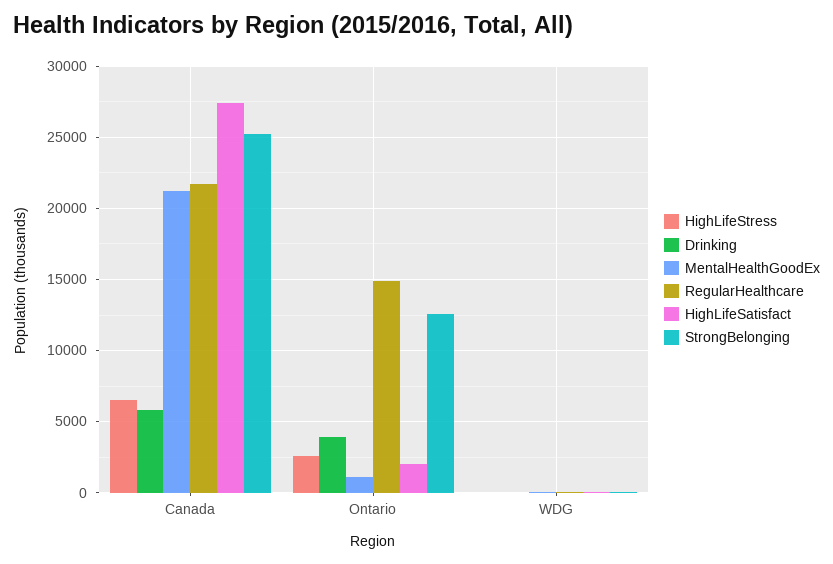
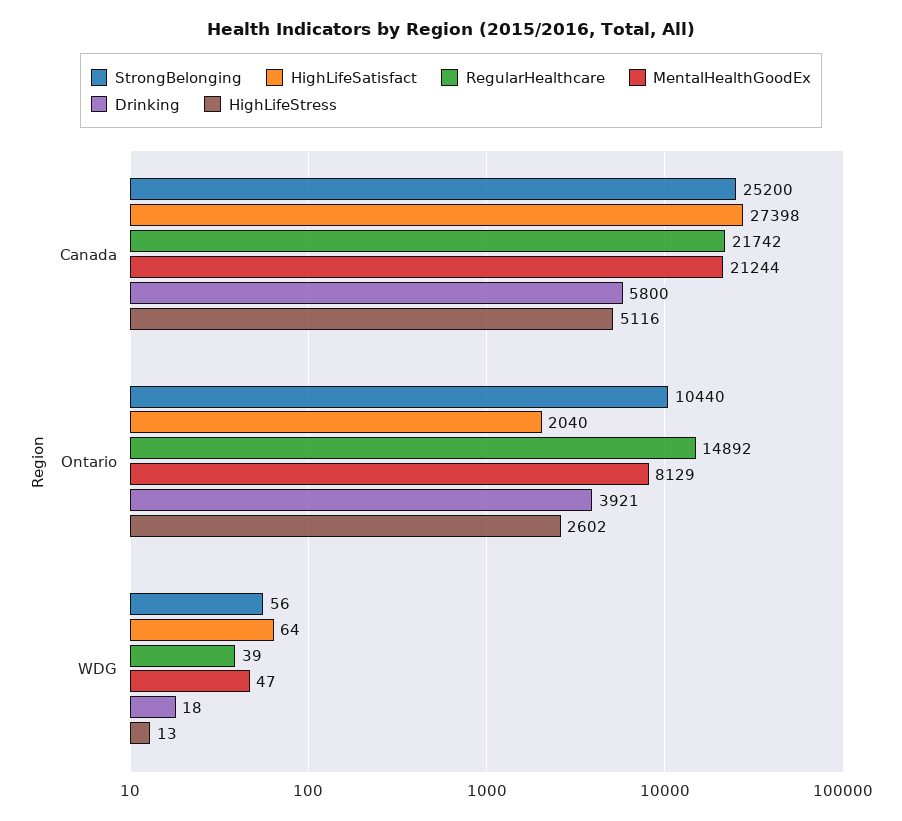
HighLifeStress, Canada: 6500 -> 5116
MentalHealthGoodEx, Ontario: 1000 -> 8129
StrongBelonging, Ontario: 12500 -> 10440

